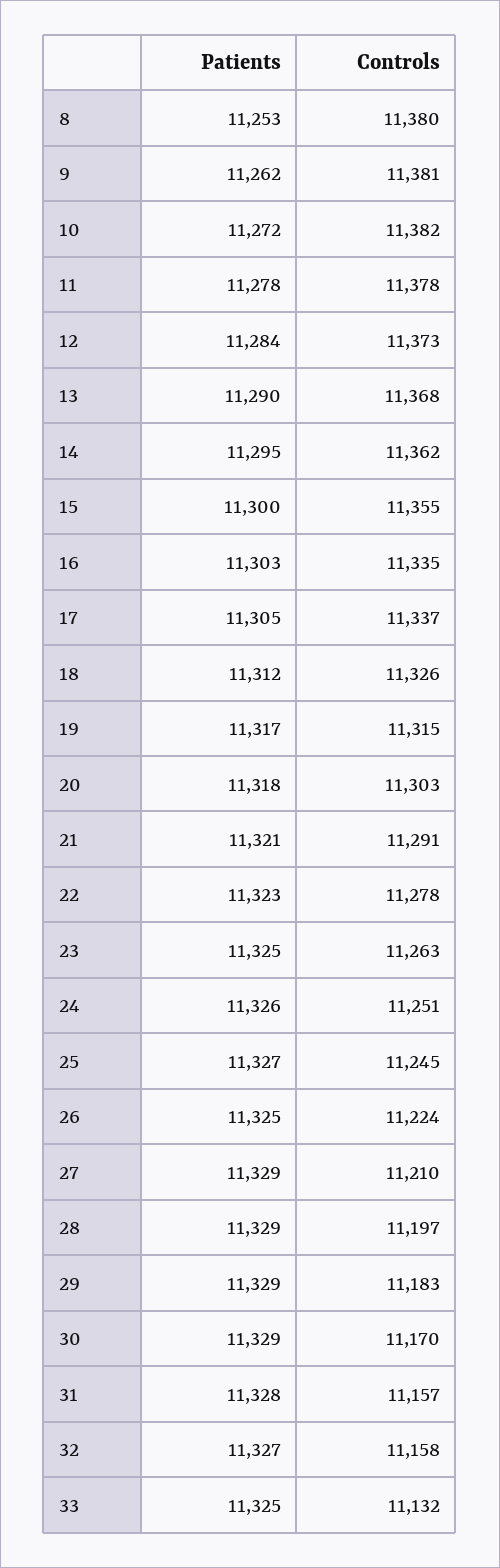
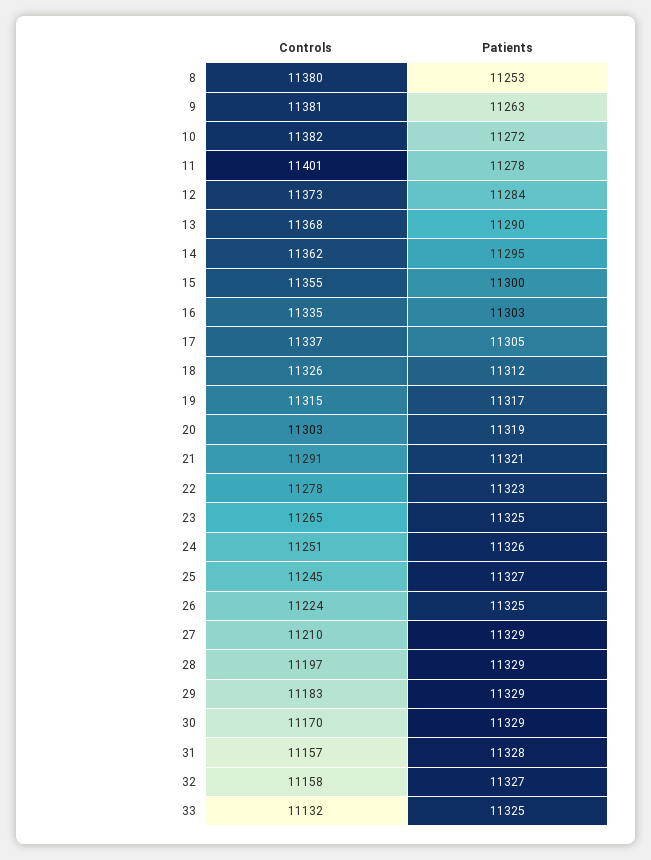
Patients, 9: 11262 -> 11263
Controls, 11: 11378 -> 11401
Patients, 20: 11318 -> 11319
Controls, 23: 11263 -> 11265

